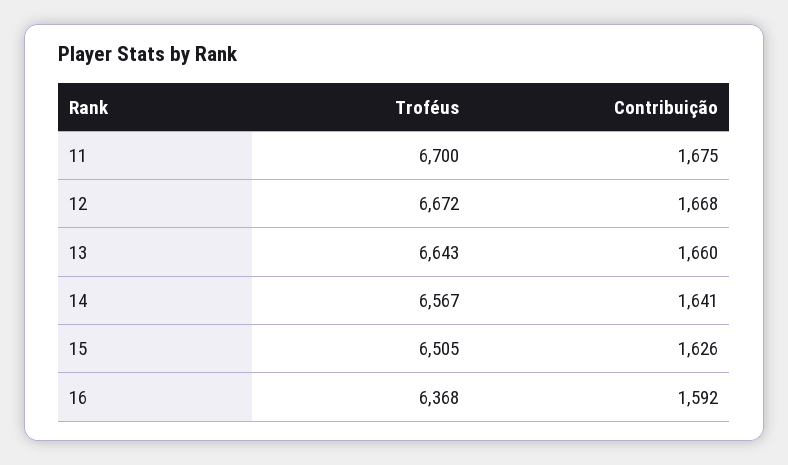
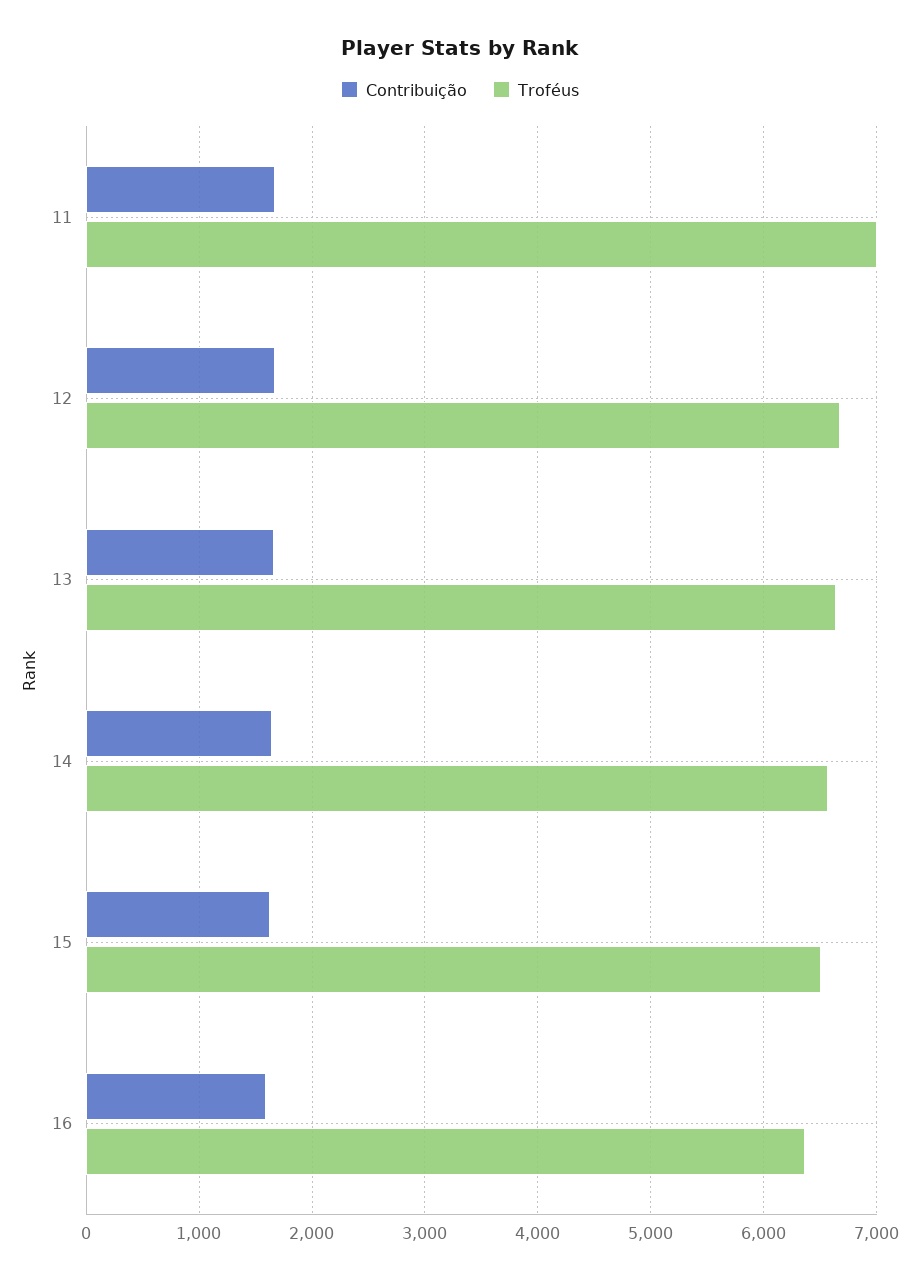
Troféus, 11: 6700 -> 7000

